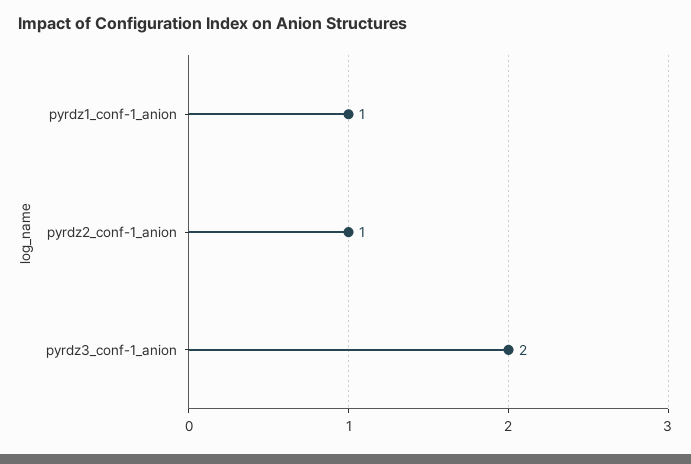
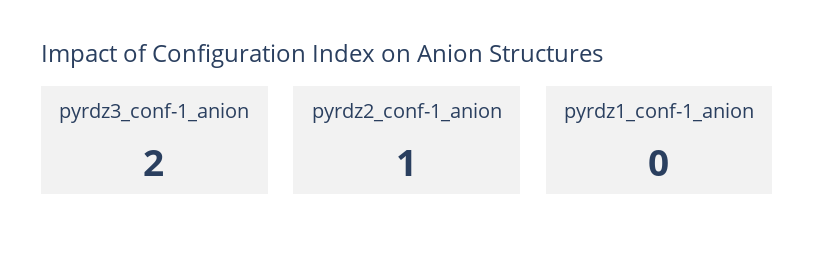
pyrdz1_conf-1_anion: 1 -> 0

